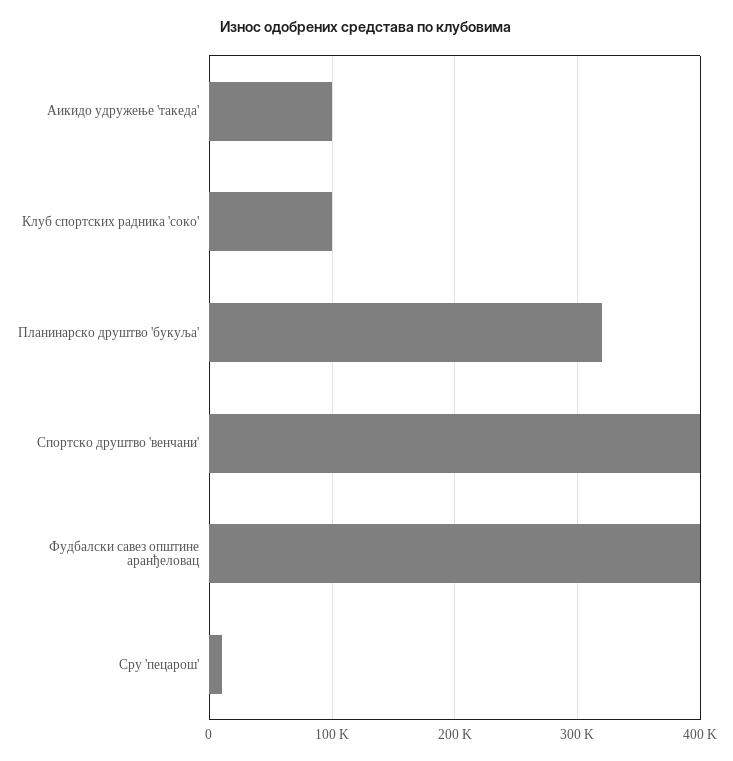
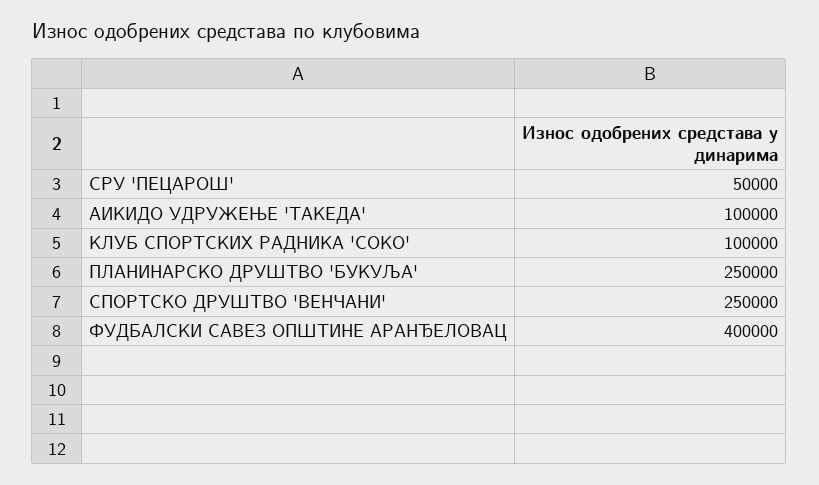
Планинарско друштво 'букуља': 320000 -> 250000
Спортско друштво 'венчани': 400000 -> 250000
Сру 'пецарош': 10000 -> 50000

